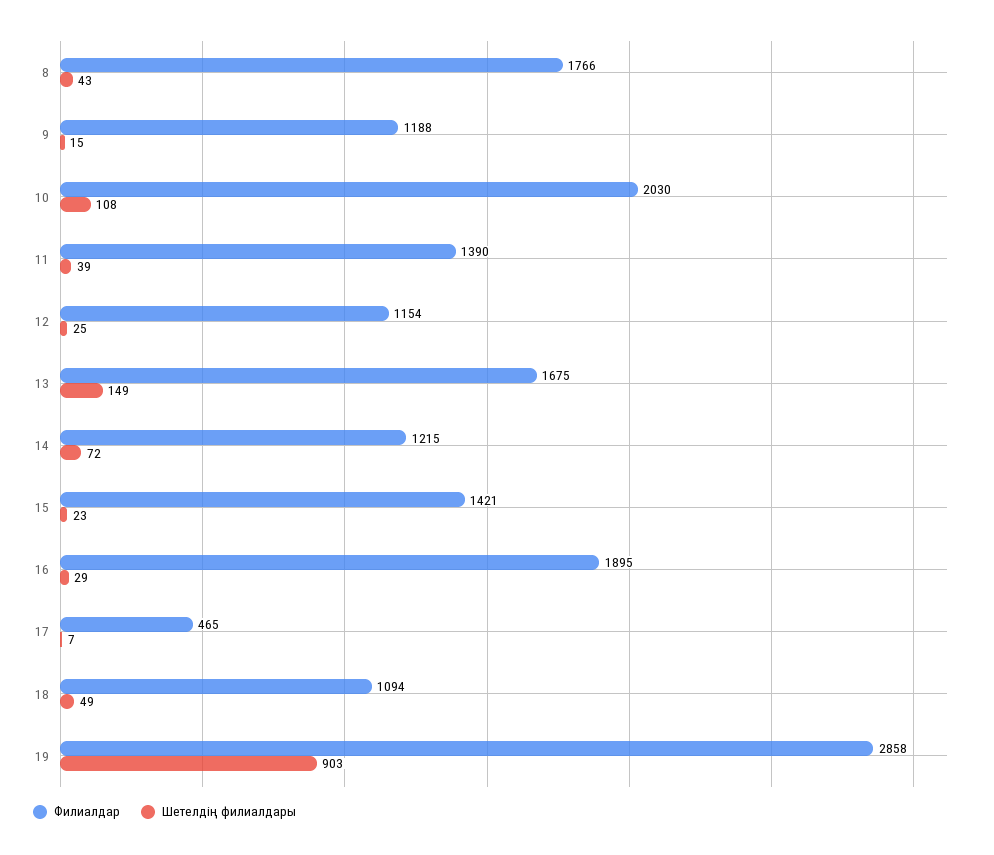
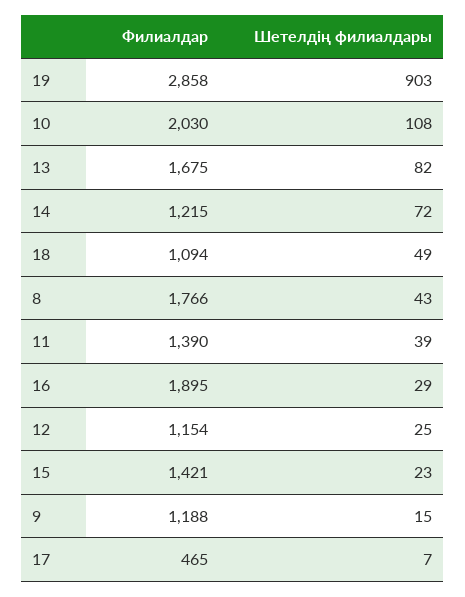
Шетелдің филиалдары, 13: 149 -> 82

